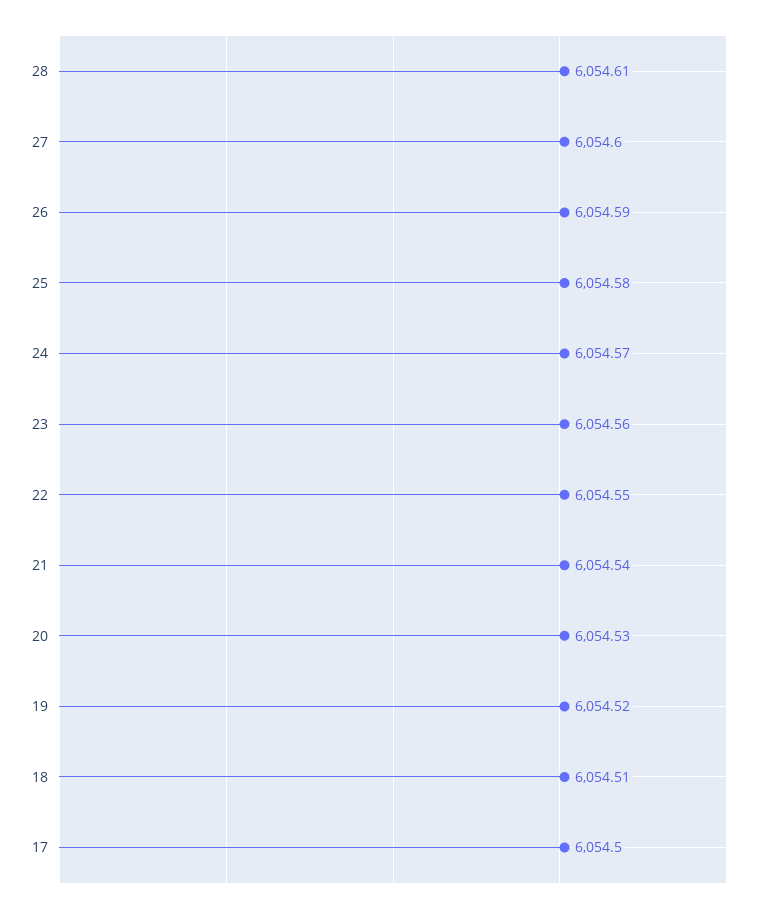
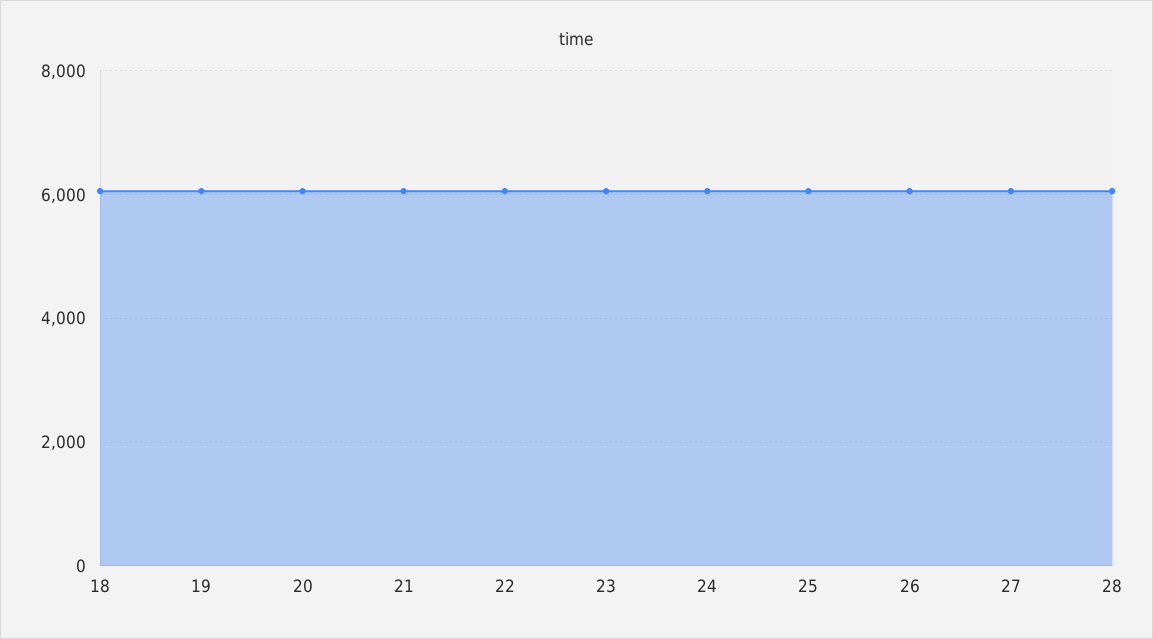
17: 6054.5 -> none

